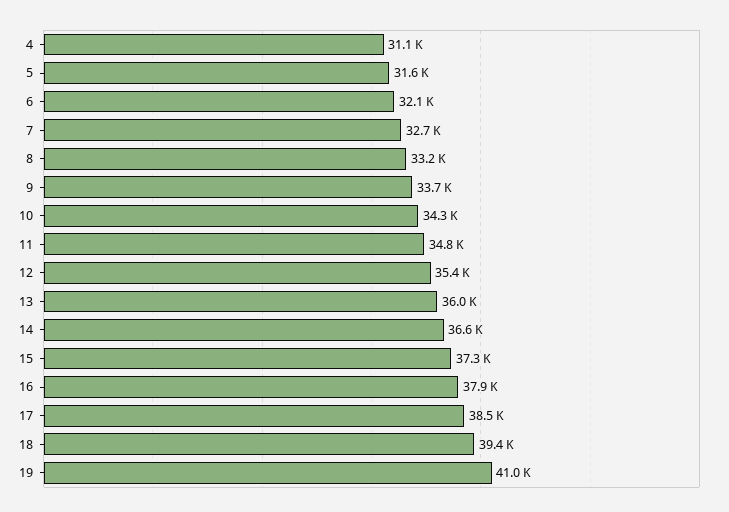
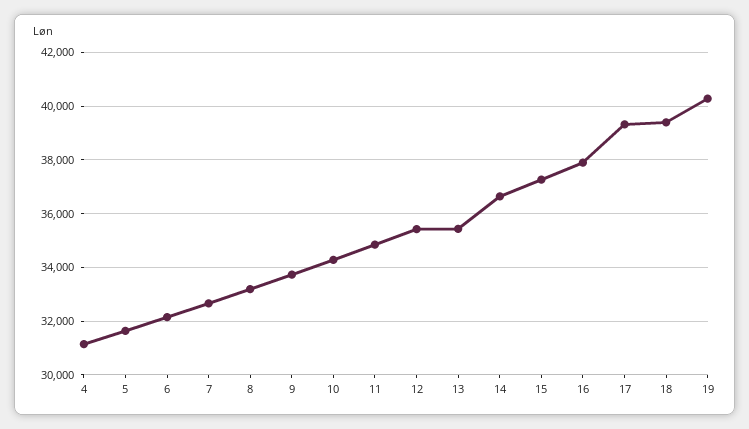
13: 36000 -> 35500
17: 38500 -> 39250
19: 41000 -> 40250

